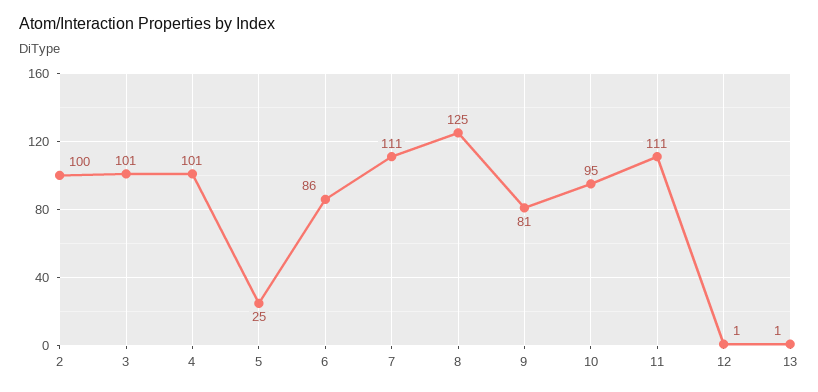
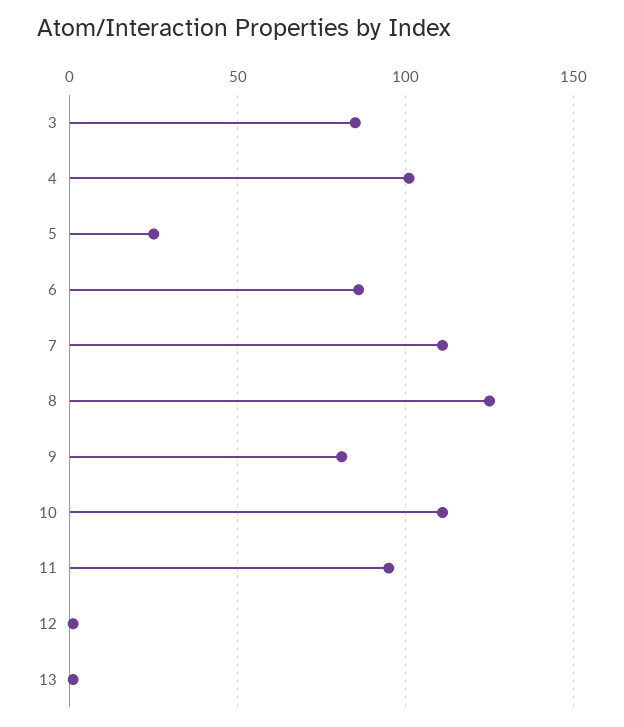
2: 100 -> none
3: 101 -> 85
10: 95 -> 110
11: 111 -> 95

